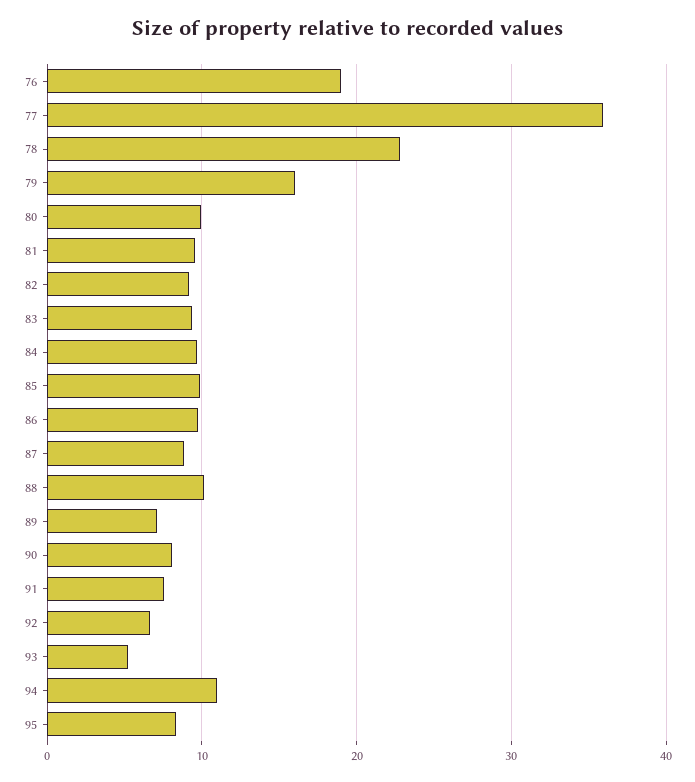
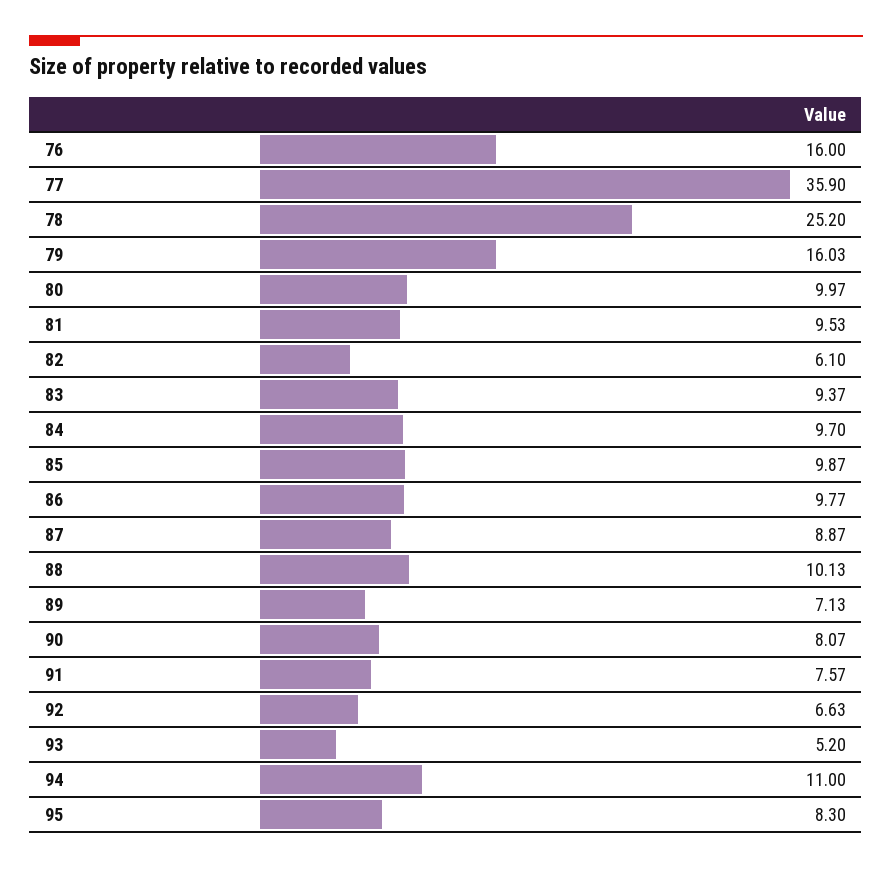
76: 19 -> 16
78: 23 -> 25.2
82: 9 -> 6.1

